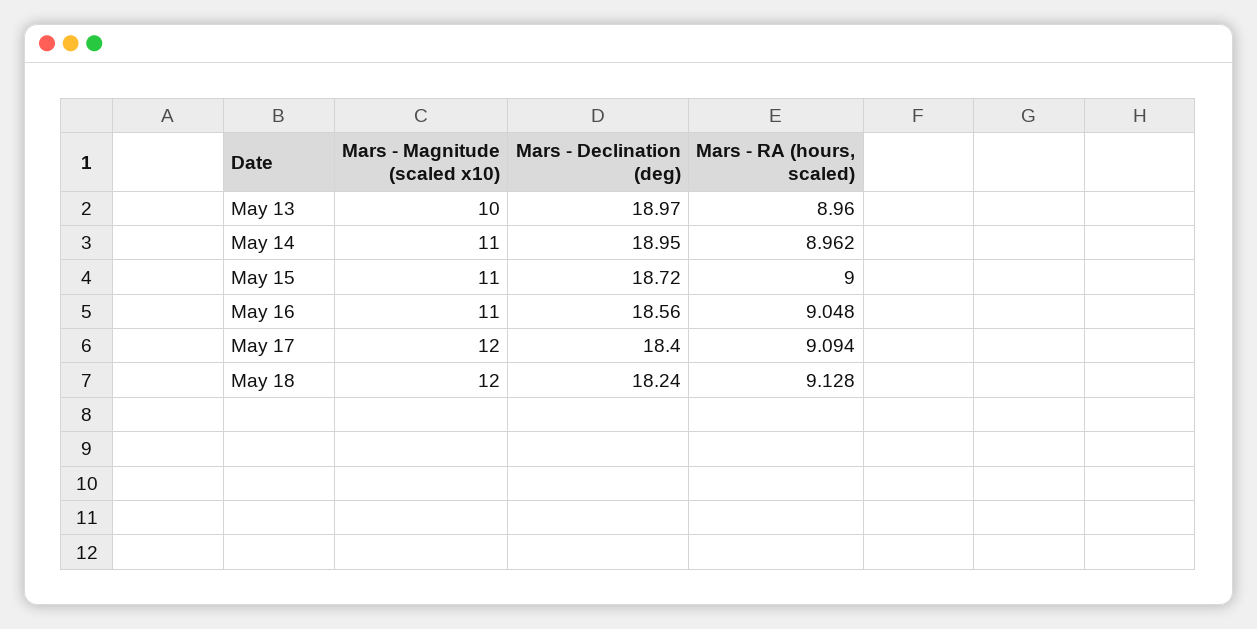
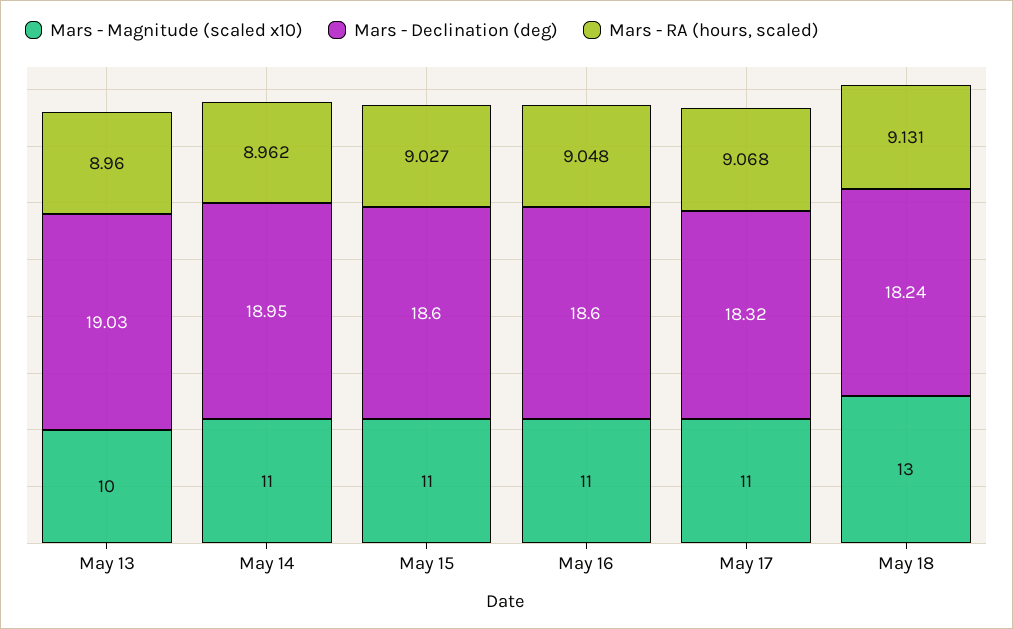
Mars - Declination (deg), May 13: 18.97 -> 19.03
Mars - Declination (deg), May 15: 18.72 -> 18.6
Mars - RA (hours, scaled), May 15: 9 -> 9.027
Mars - Declination (deg), May 16: 18.56 -> 18.6
Mars - Magnitude (scaled x10), May 17: 12 -> 11
Mars - Declination (deg), May 17: 18.4 -> 18.32
Mars - RA (hours, scaled), May 17: 9.094 -> 9.068
Mars - Magnitude (scaled x10), May 18: 12 -> 13
Mars - RA (hours, scaled), May 18: 9.128 -> 9.131

